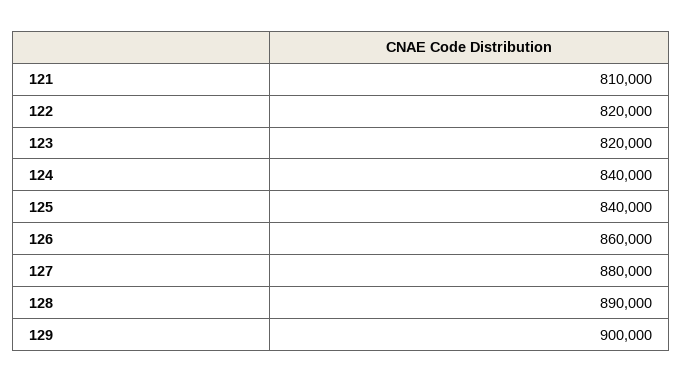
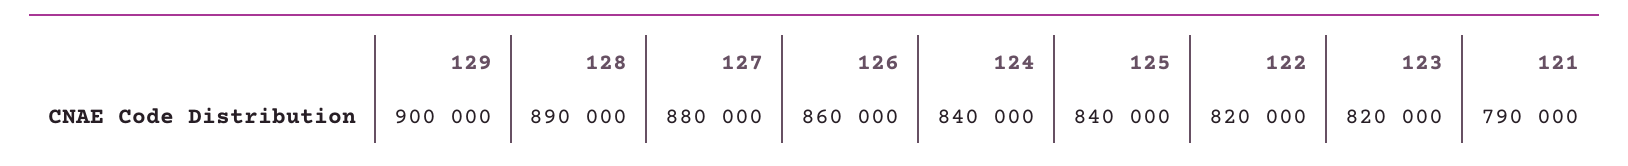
121: 810000 -> 790000

